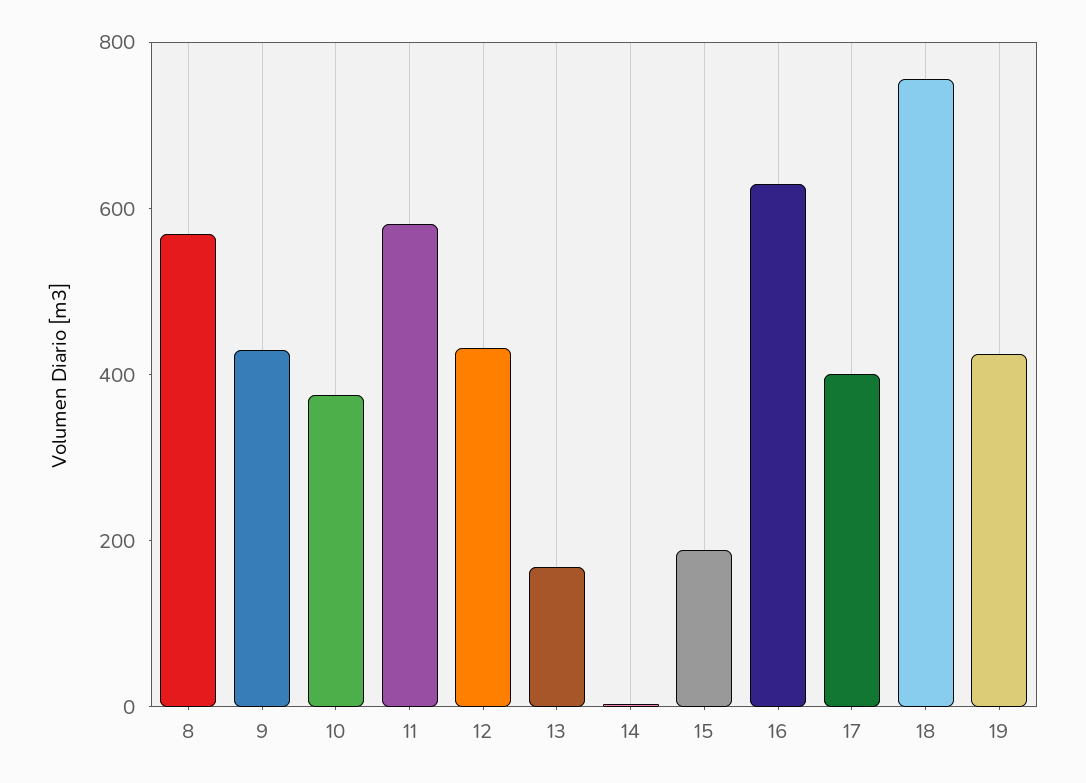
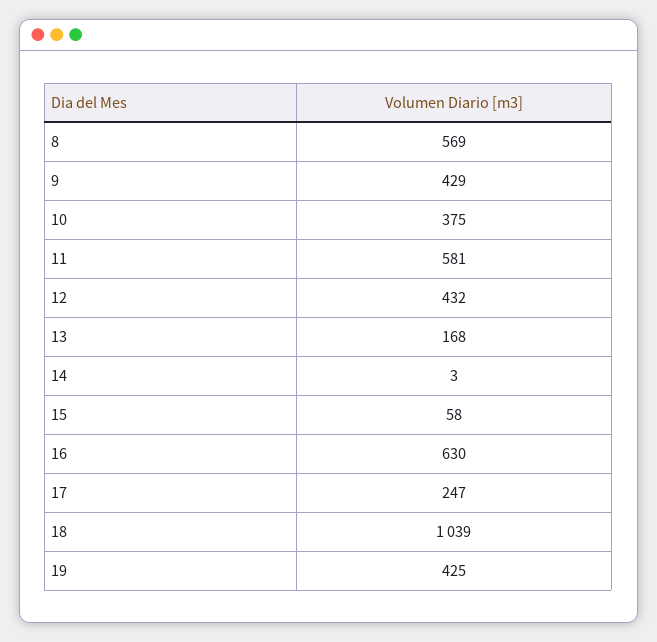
15: 200 -> 58
17: 400 -> 247
18: 750 -> 1039

